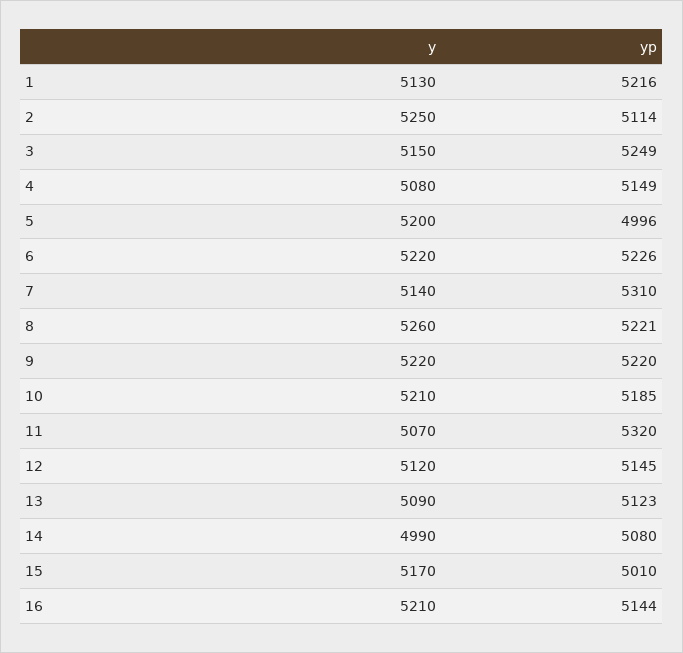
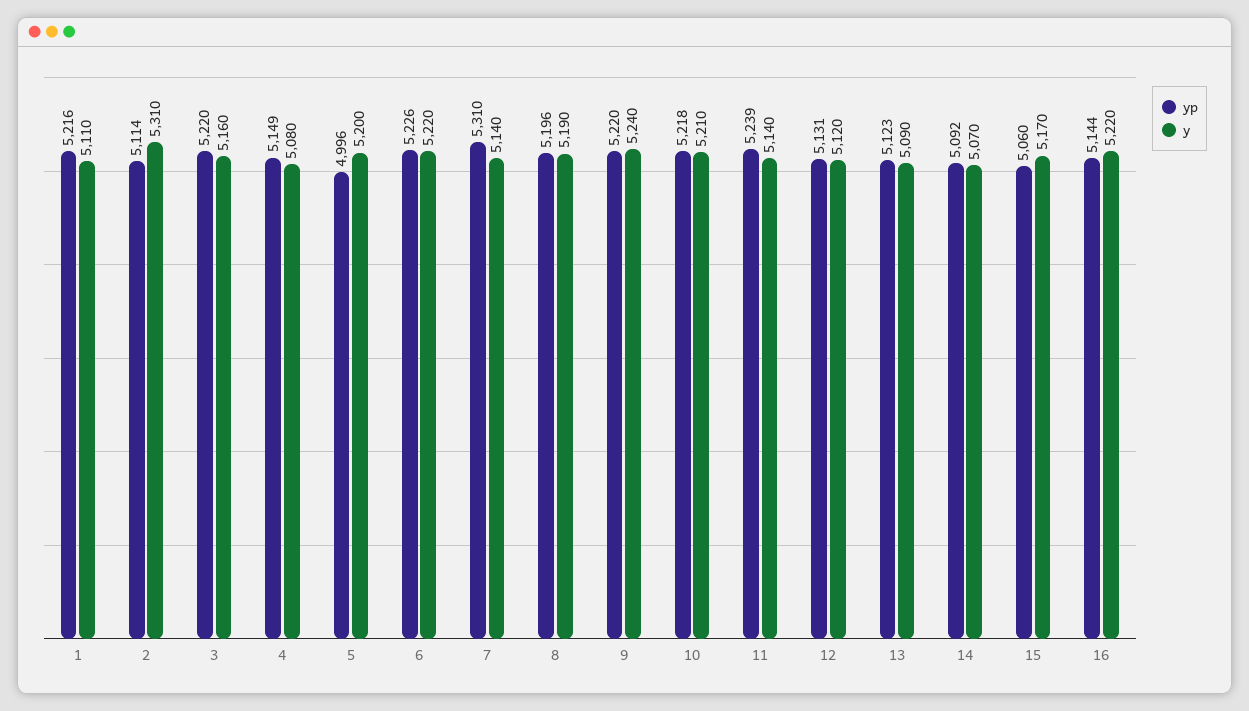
y, 1: 5130 -> 5110
y, 2: 5250 -> 5310
y, 3: 5150 -> 5160
yp, 3: 5249 -> 5220
y, 8: 5260 -> 5190
yp, 8: 5221 -> 5196
y, 9: 5220 -> 5240
yp, 10: 5185 -> 5218
y, 11: 5070 -> 5140
yp, 11: 5320 -> 5239
yp, 12: 5145 -> 5131
y, 14: 4990 -> 5070
yp, 14: 5080 -> 5092
yp, 15: 5010 -> 5060
y, 16: 5210 -> 5220

